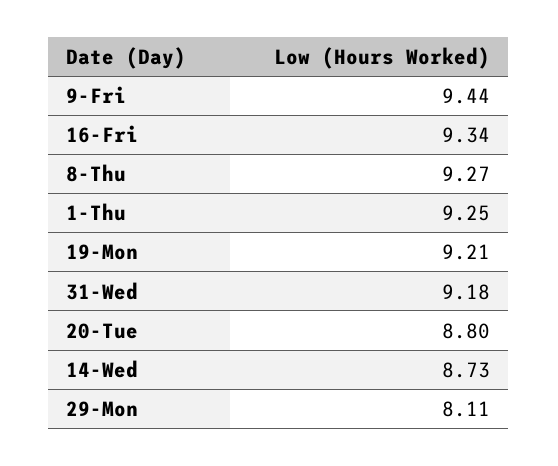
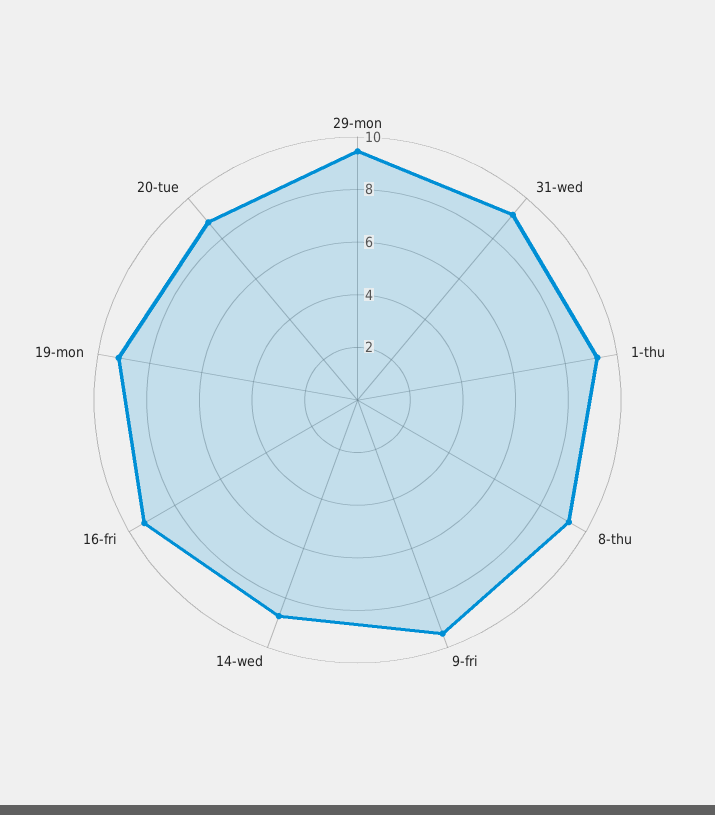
29-Mon: 8.11 -> 9.5

